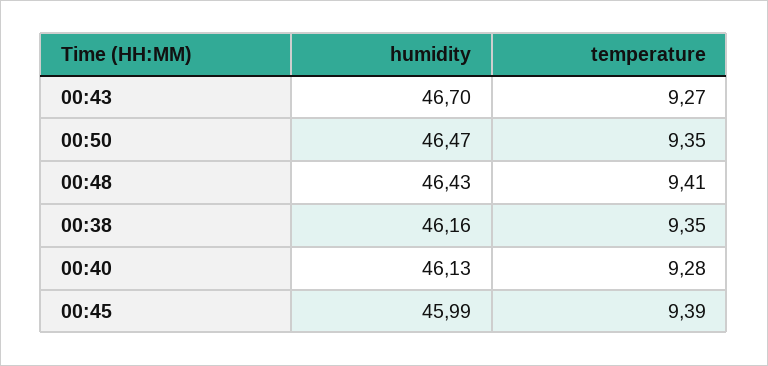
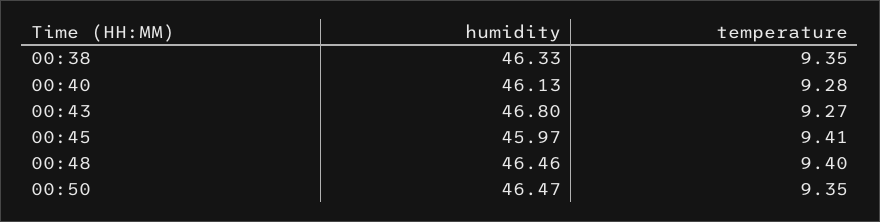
humidity, 00:43: 46.7 -> 46.8
humidity, 00:48: 46.43 -> 46.46
temperature, 00:48: 9.41 -> 9.4
humidity, 00:38: 46.16 -> 46.33
humidity, 00:45: 45.99 -> 45.97
temperature, 00:45: 9.39 -> 9.41

